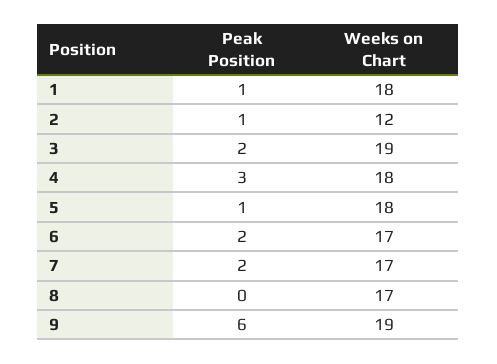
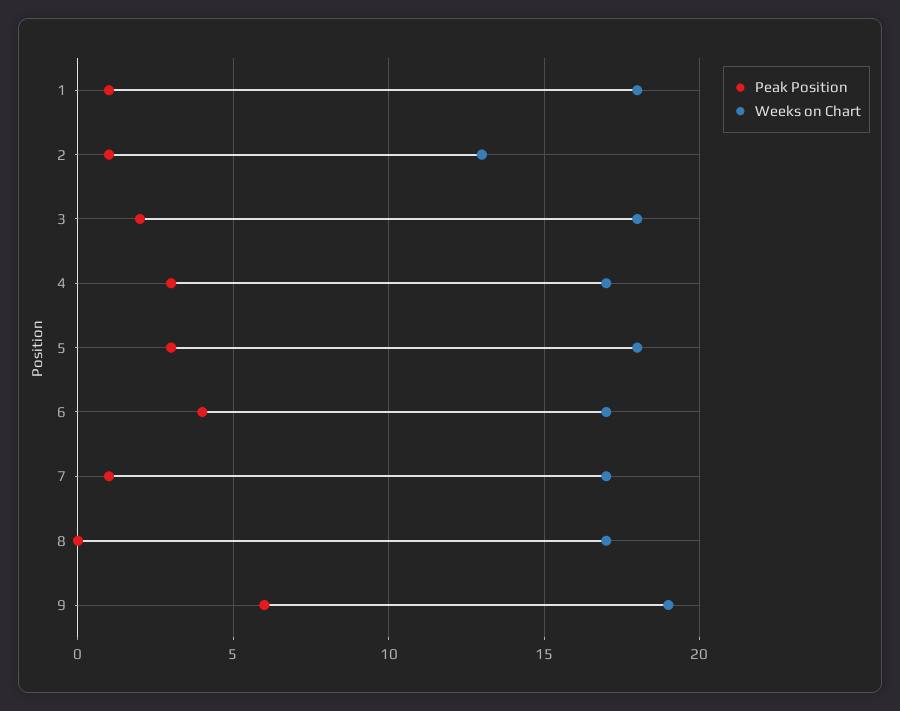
Weeks on Chart, 2: 12 -> 13
Weeks on Chart, 3: 19 -> 18
Weeks on Chart, 4: 18 -> 17
Peak Position, 5: 1 -> 3
Peak Position, 6: 2 -> 4
Peak Position, 7: 2 -> 1

